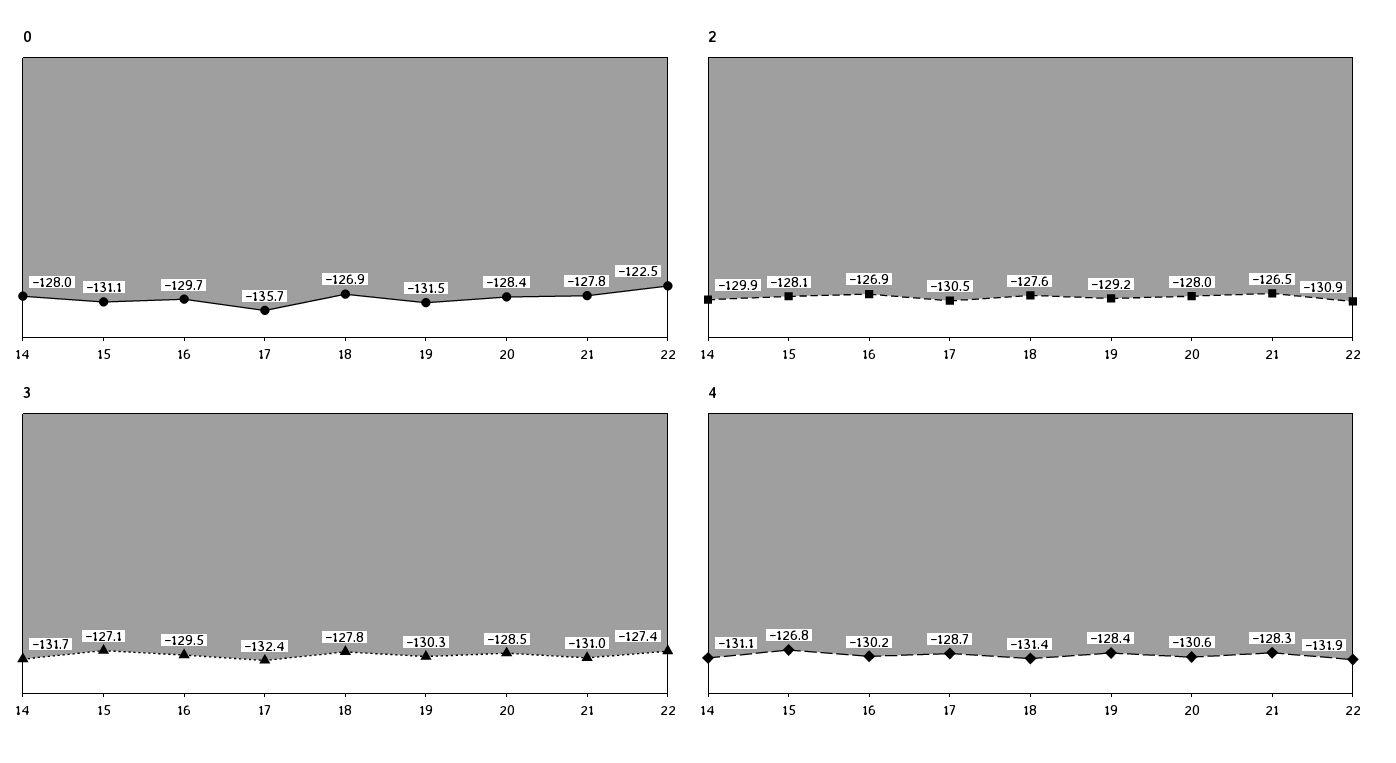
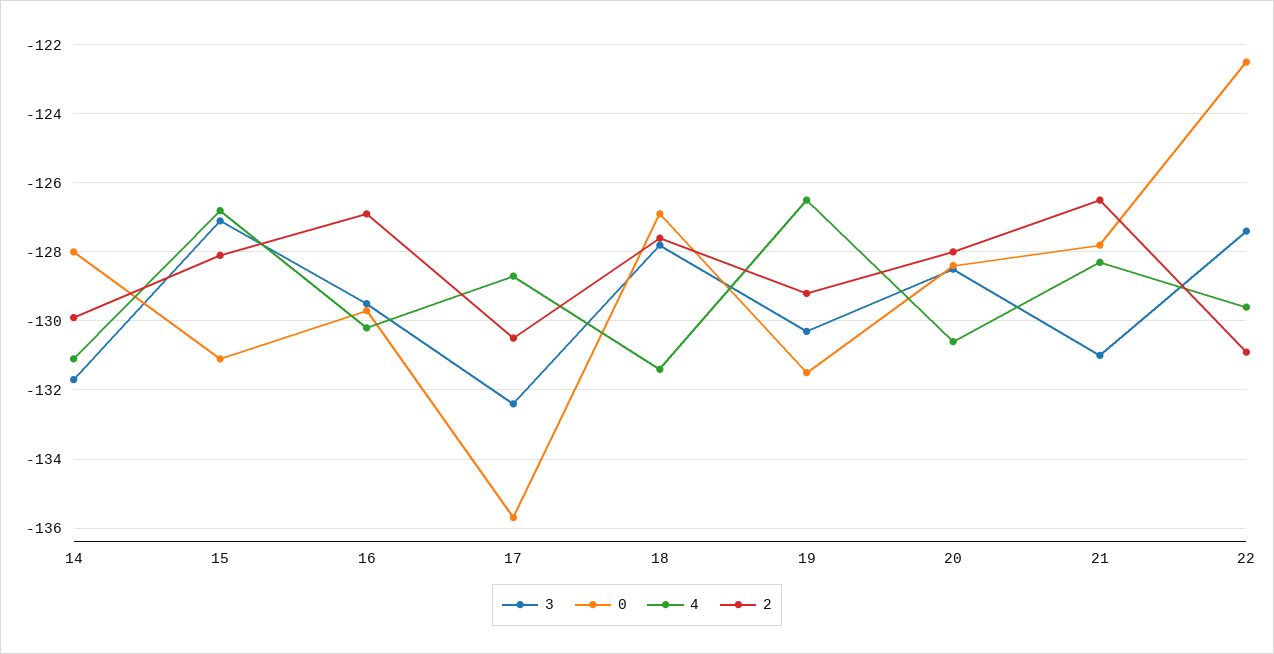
4, 19: -128.4 -> -126.5
4, 22: -131.9 -> -129.5

